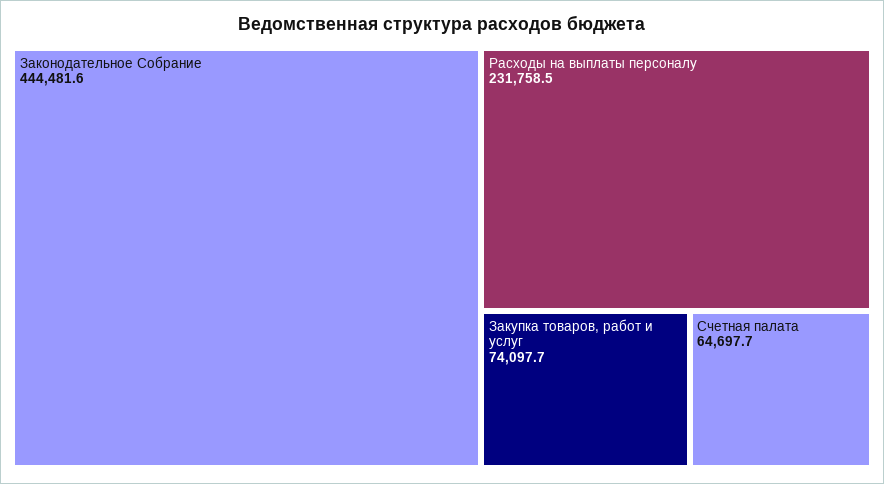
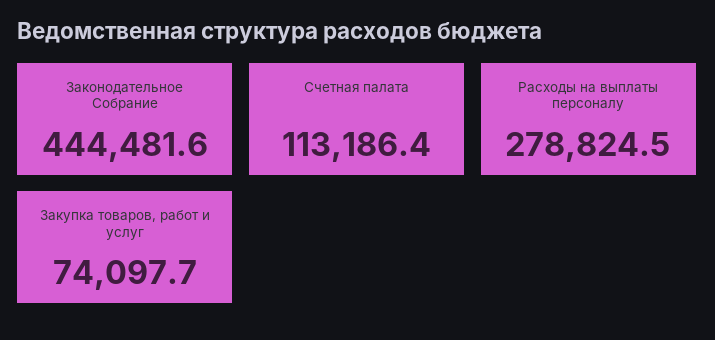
Расходы на выплаты персоналу: 231758.5 -> 278824.5
Счетная палата: 64697.7 -> 113186.4

